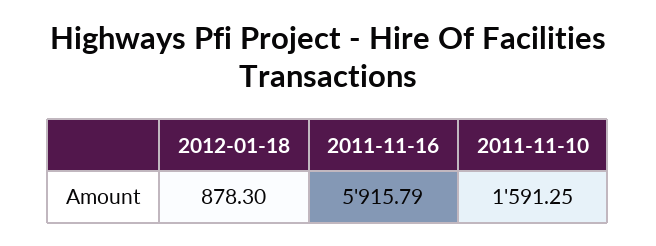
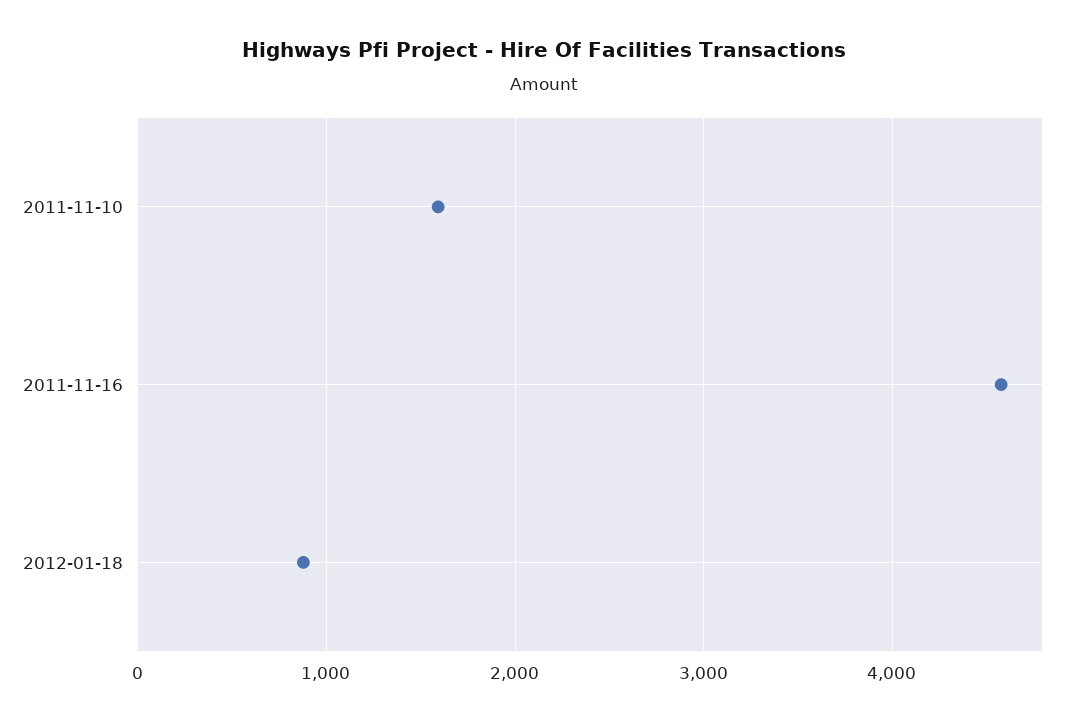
2011-11-16: 5915.79 -> 4600

